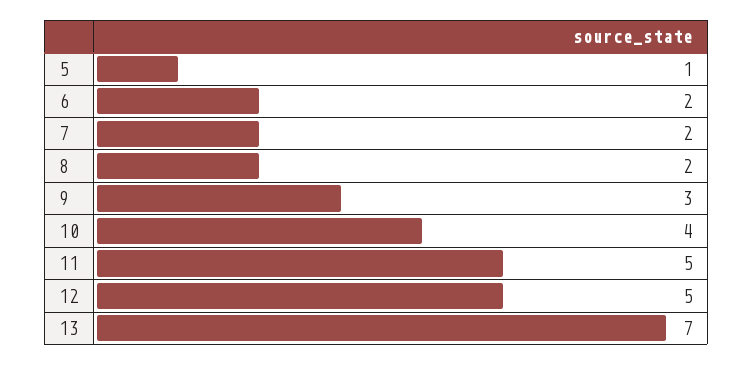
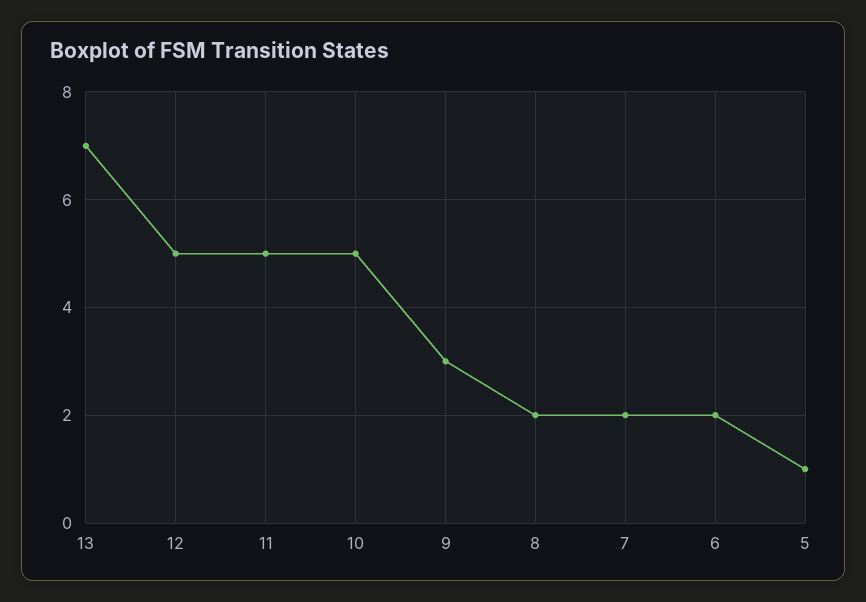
10: 4 -> 5

